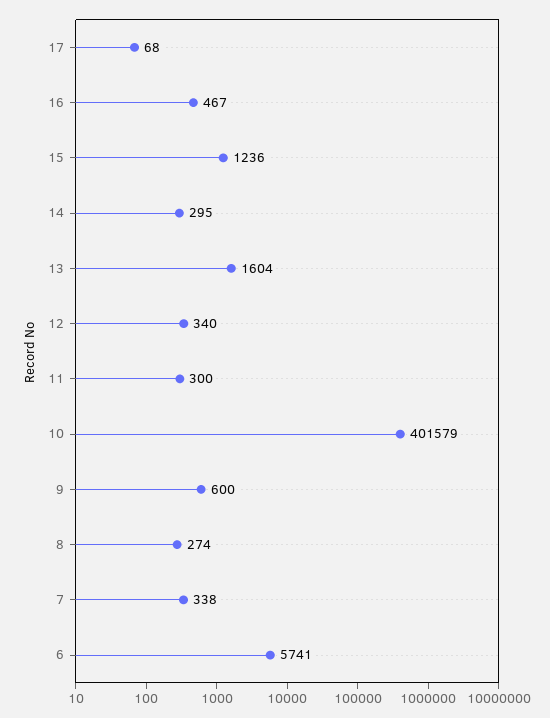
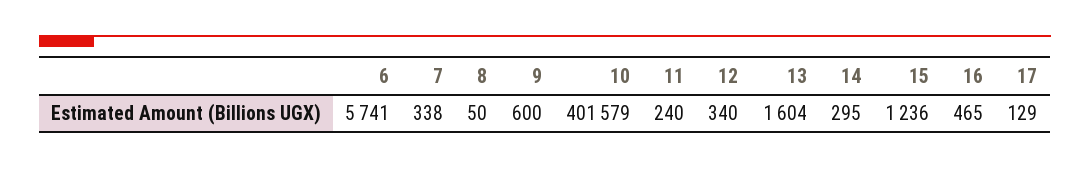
17: 68 -> 129
16: 467 -> 465
11: 300 -> 240
8: 274 -> 50

